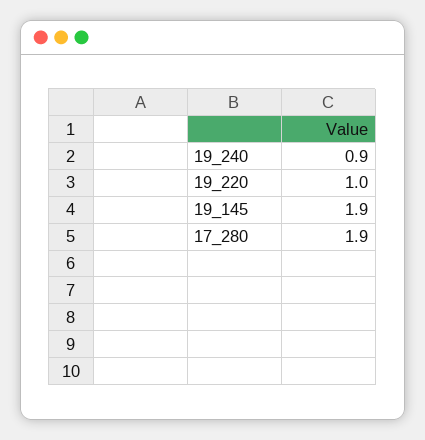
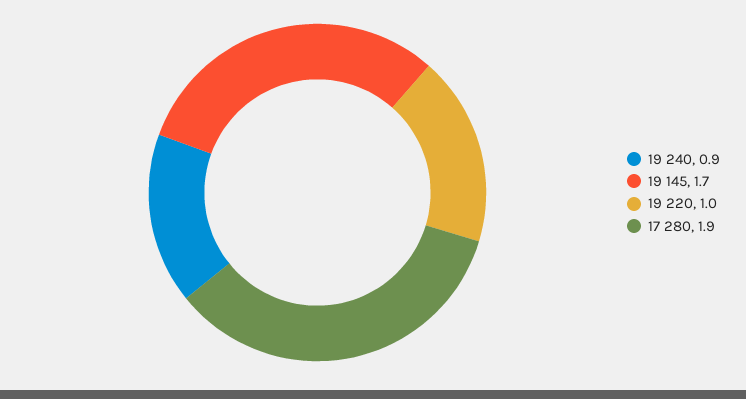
19_145: 1.9 -> 1.7

